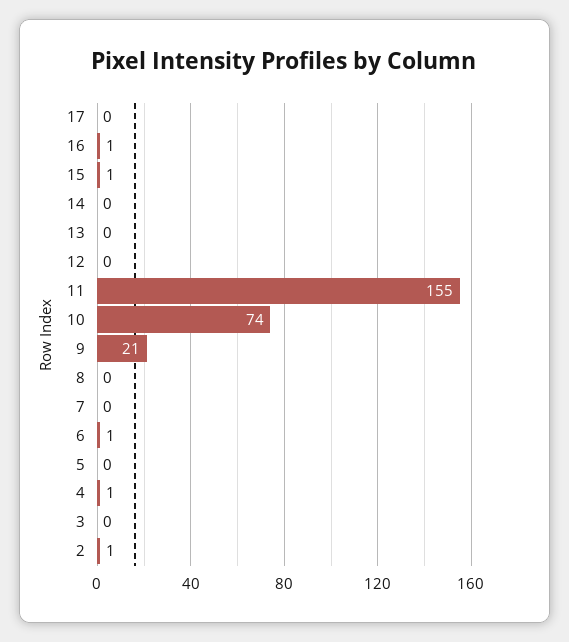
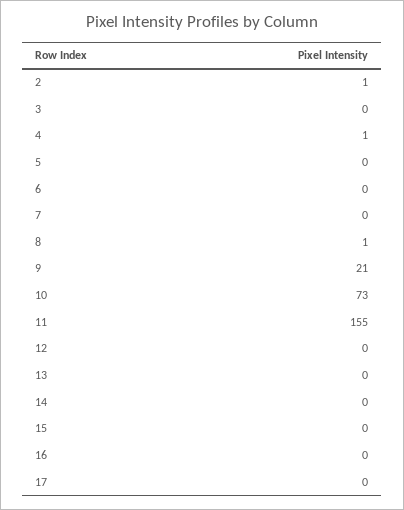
16: 1 -> 0
15: 1 -> 0
10: 74 -> 73
8: 0 -> 1
6: 1 -> 0

